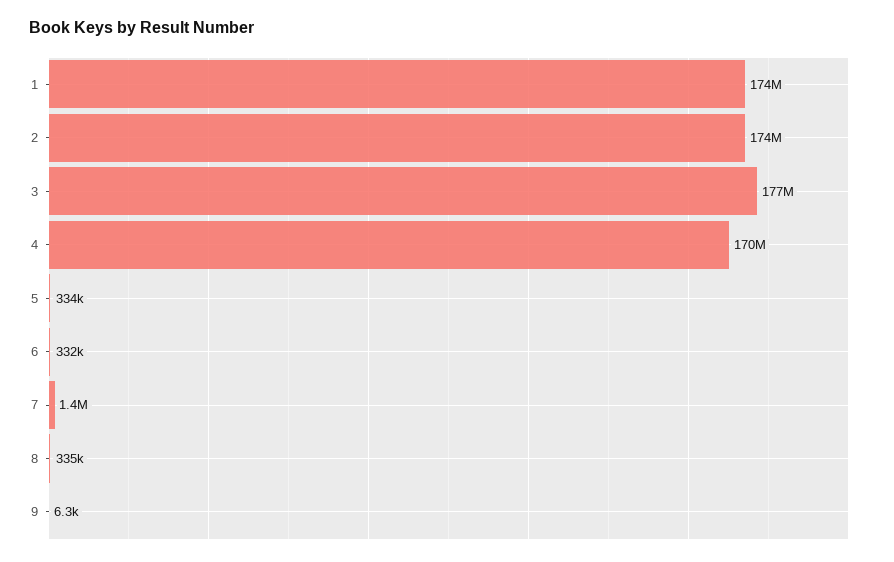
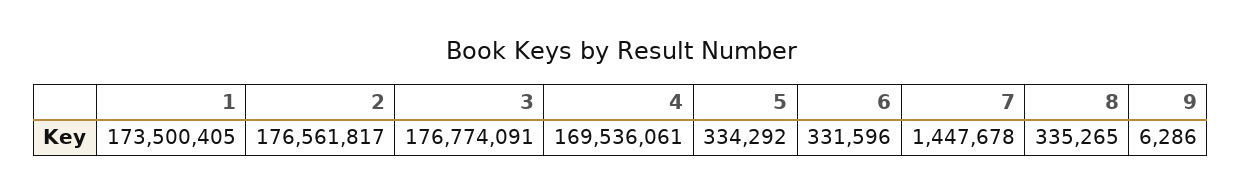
2: 174000000 -> 176561817

